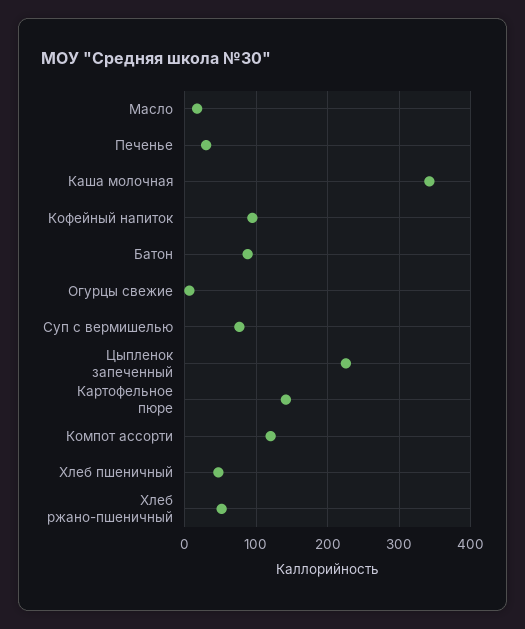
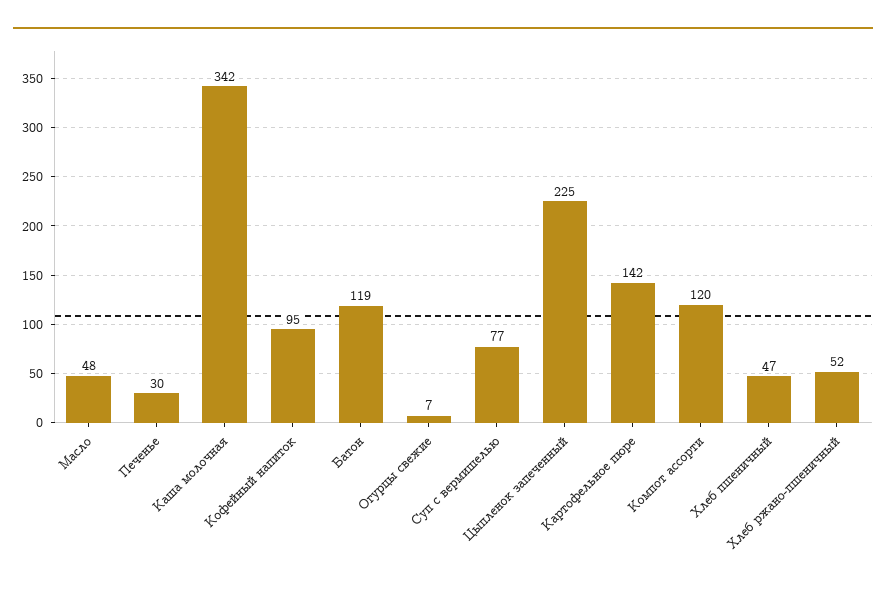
Масло: 20 -> 48
Батон: 90 -> 119

